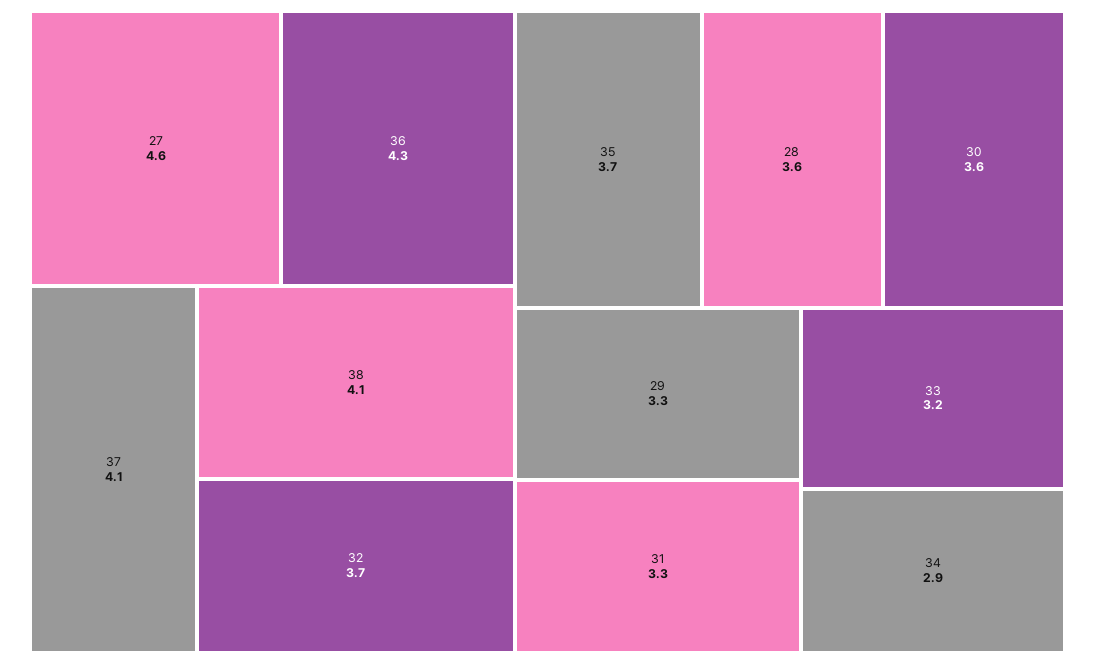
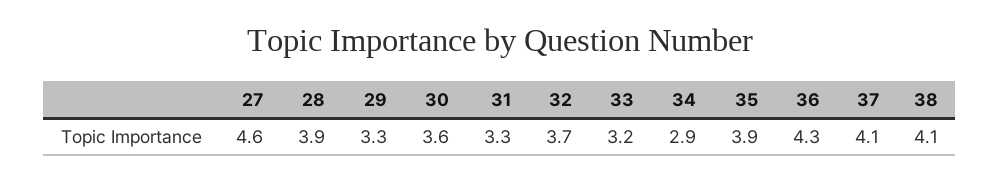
35: 3.7 -> 3.9
28: 3.6 -> 3.9

